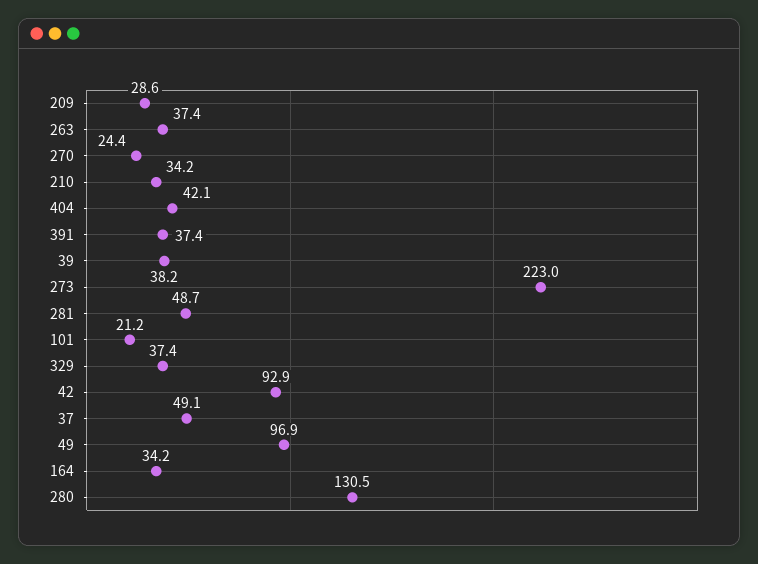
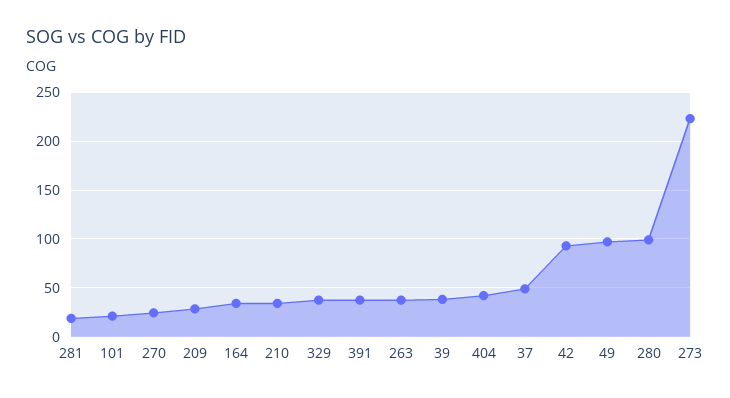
281: 48.7 -> 20
280: 130.5 -> 100

